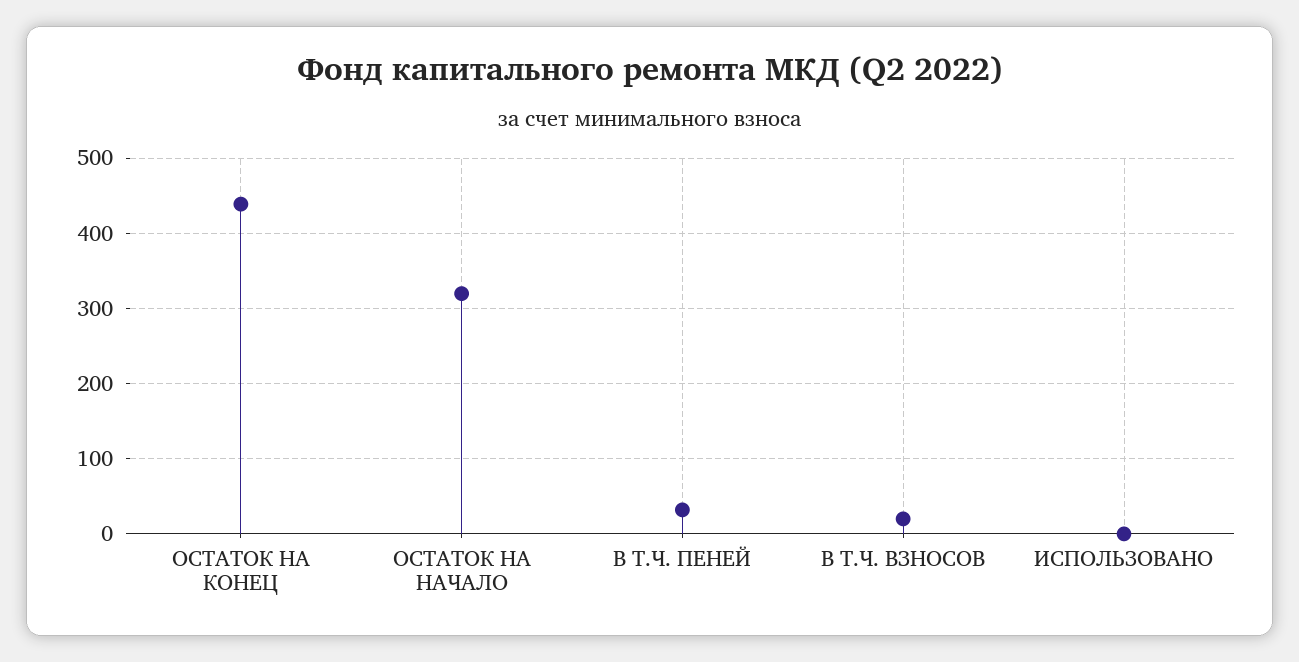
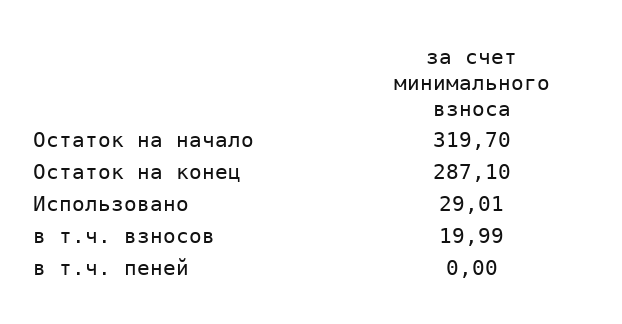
ОСТАТОК НА КОНЕЦ: 440 -> 287.1
В Т.Ч. ПЕНЕЙ: 30 -> 0
ИСПОЛЬЗОВАНО: 0 -> 29.01

